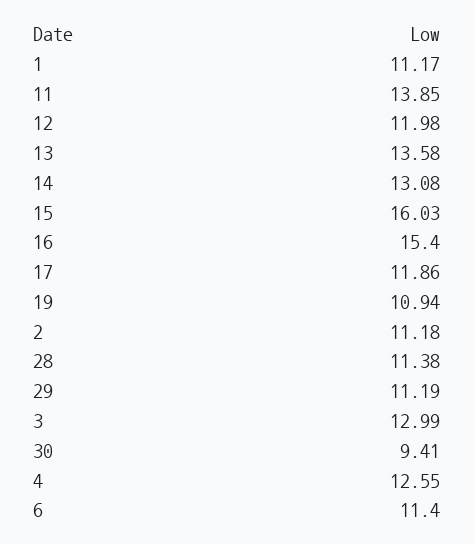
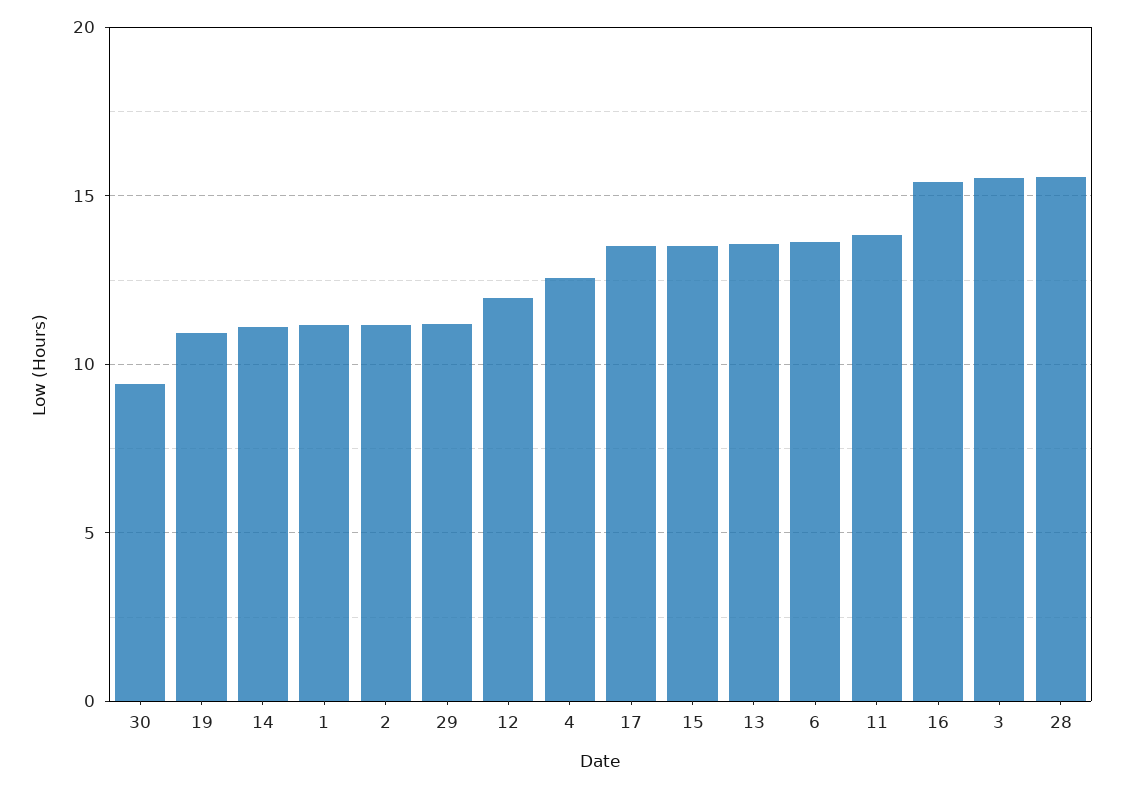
14: 13.08 -> 11
15: 16.03 -> 13.5
17: 11.86 -> 13.5
28: 11.38 -> 15.5
3: 12.99 -> 15.5
6: 11.4 -> 13.5

